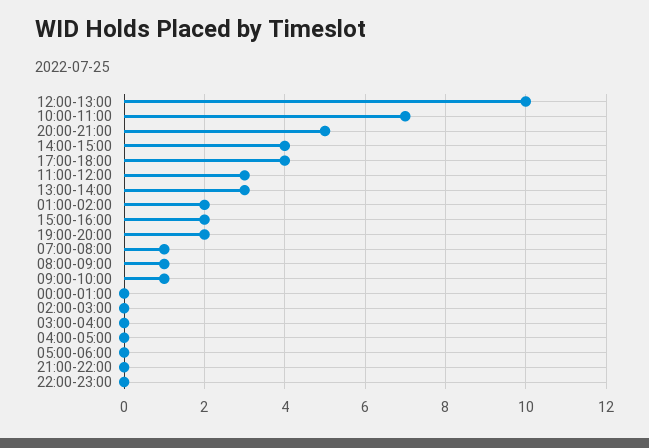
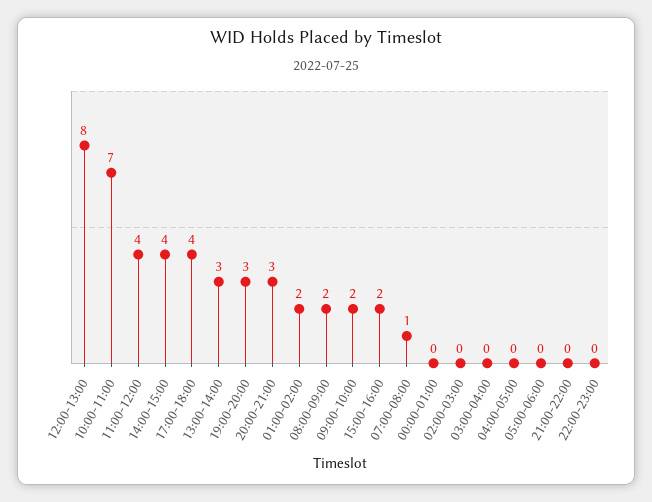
12:00-13:00: 10 -> 8
20:00-21:00: 5 -> 3
11:00-12:00: 3 -> 4
19:00-20:00: 2 -> 3
08:00-09:00: 1 -> 2
09:00-10:00: 1 -> 2

